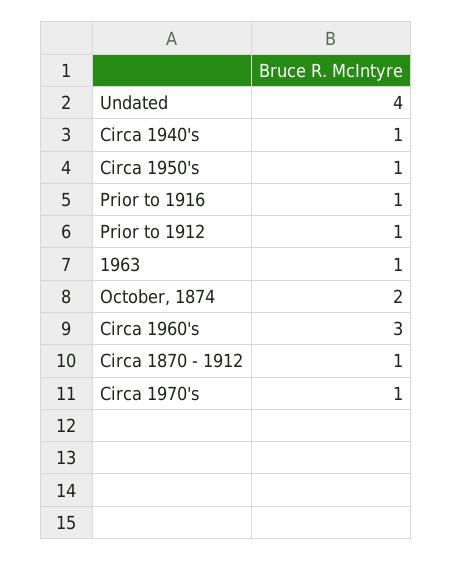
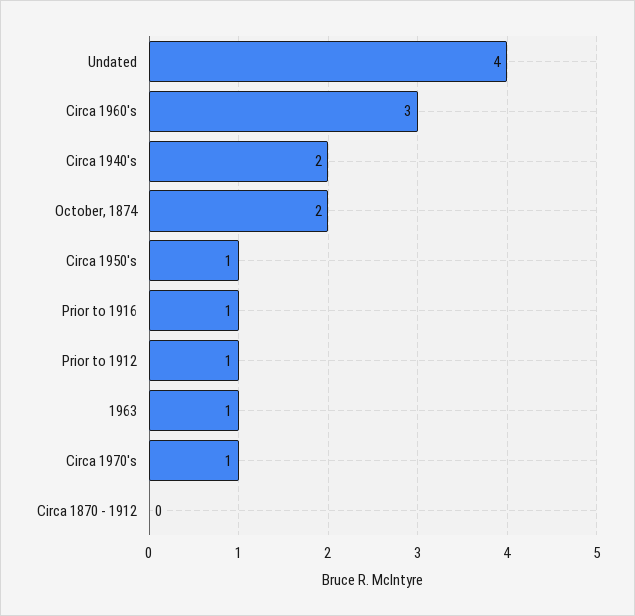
Circa 1940's: 1 -> 2
Circa 1870 - 1912: 1 -> 0

